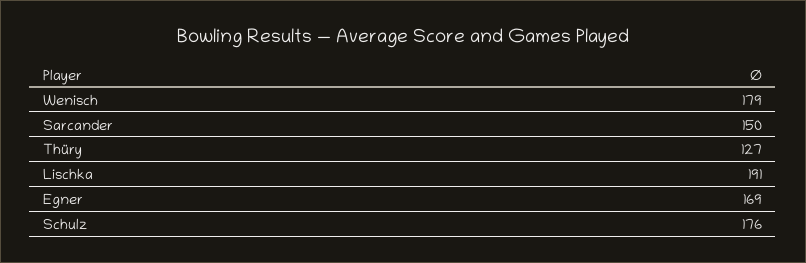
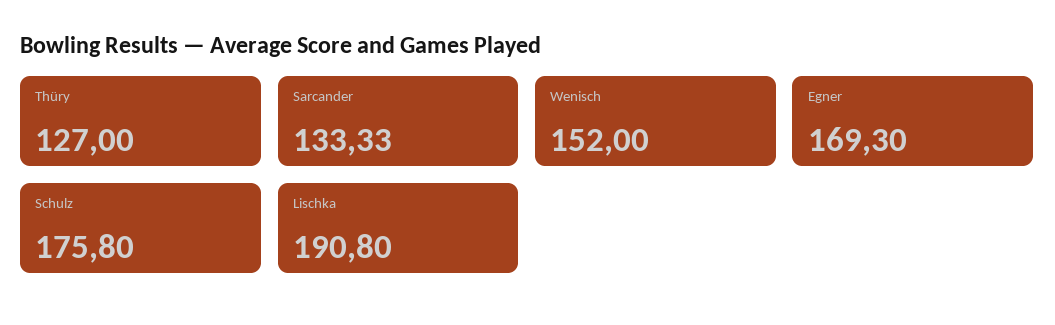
Wenisch: 179 -> 152
Sarcander: 150 -> 133.33

